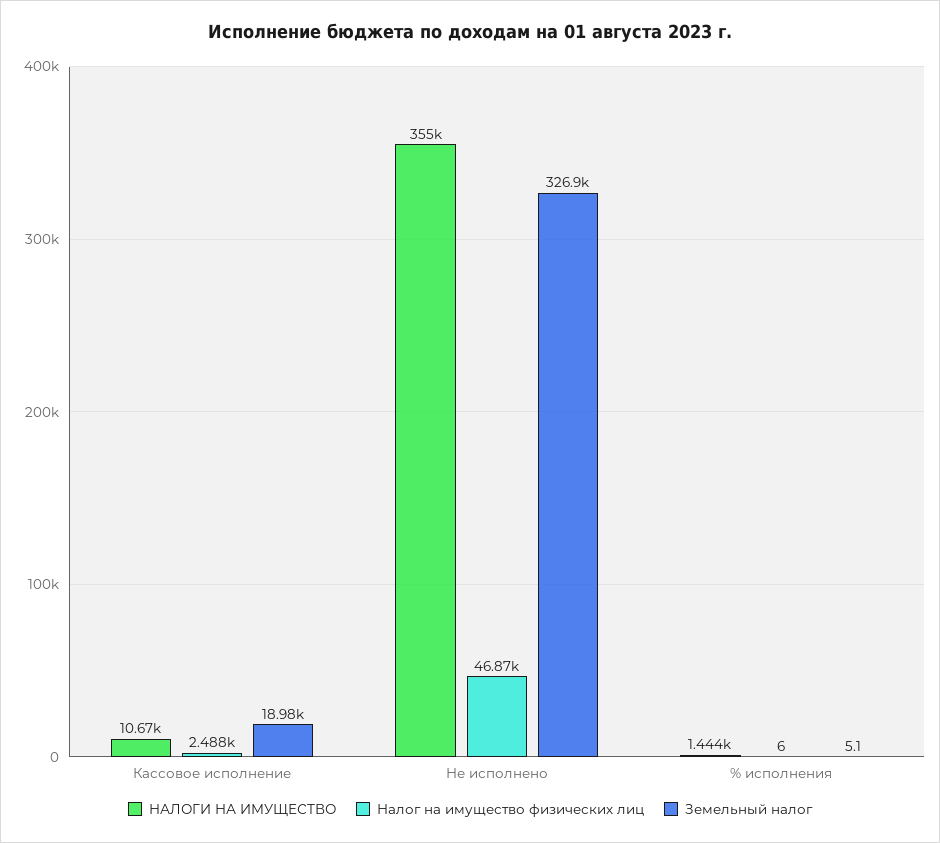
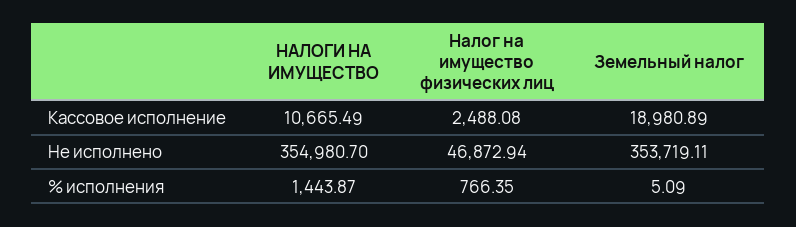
Земельный налог, Не исполнено: 326900 -> 353719.11
Налог на имущество физических лиц, % исполнения: 6 -> 766.35

